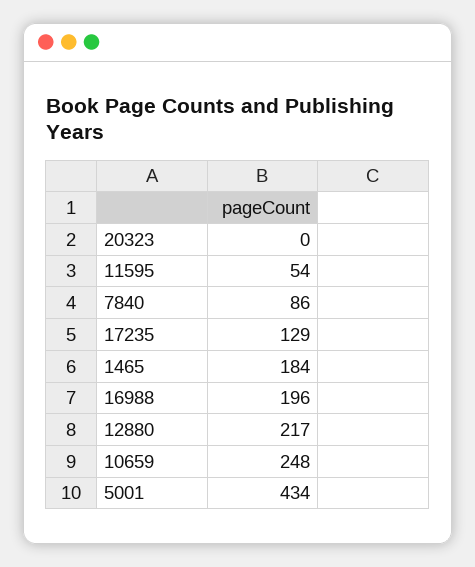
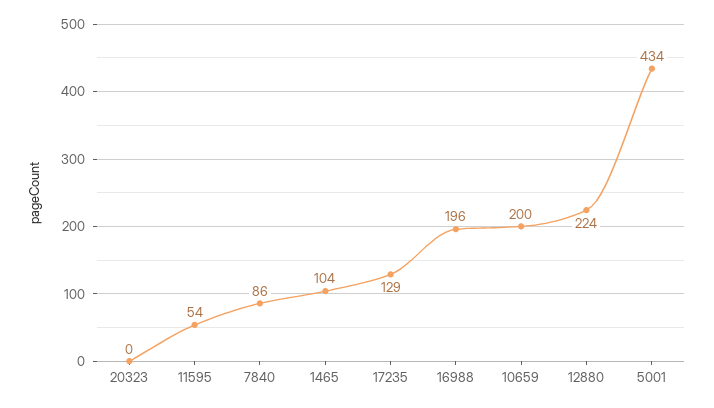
1465: 184 -> 104
12880: 217 -> 224
10659: 248 -> 200

